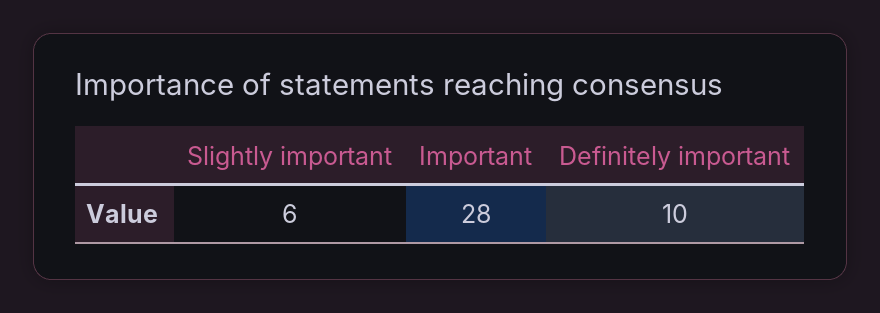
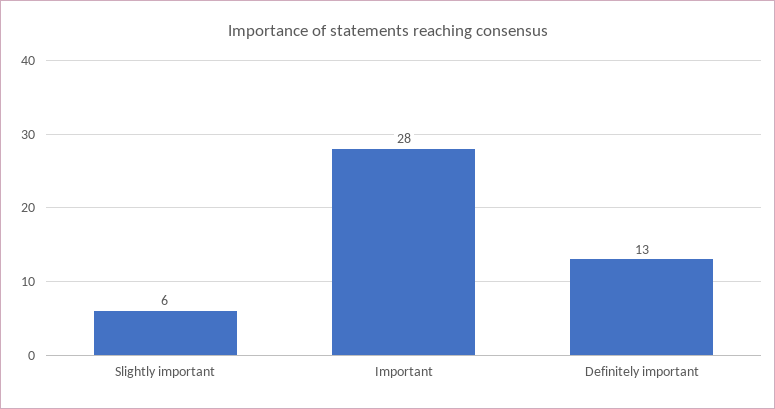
Definitely important: 10 -> 13

